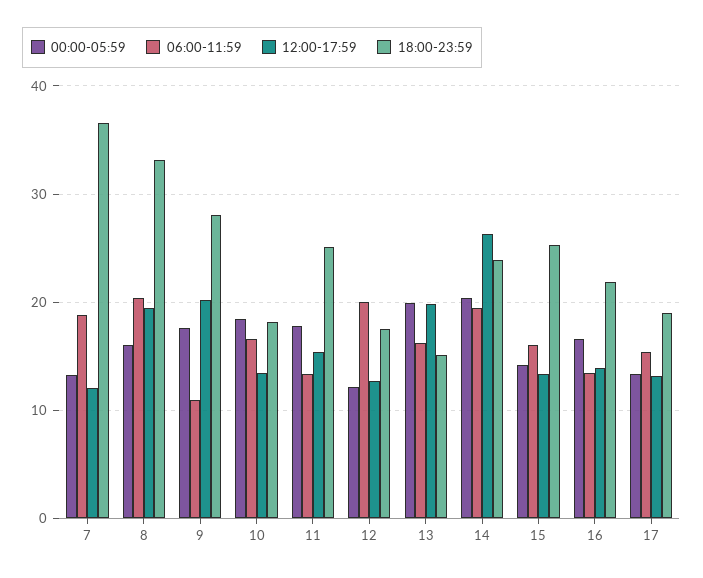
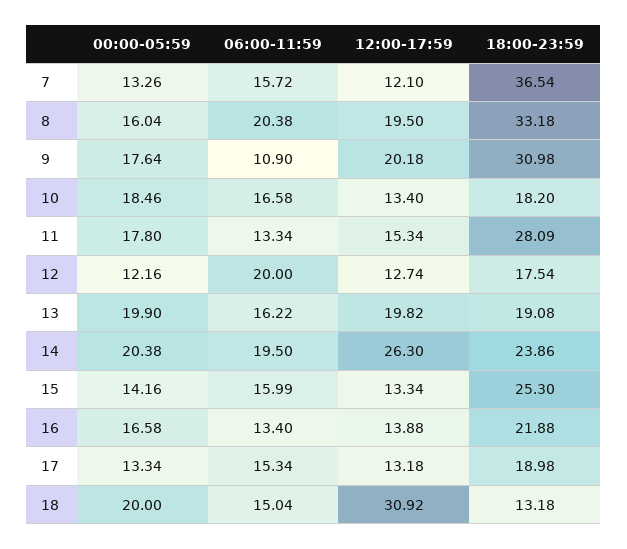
06:00-11:59, 7: 19 -> 15.72
18:00-23:59, 9: 28 -> 30.98
18:00-23:59, 11: 25 -> 28.09
18:00-23:59, 13: 15 -> 19.08
00:00-05:59, 18: none -> 20
06:00-11:59, 18: none -> 15.04
12:00-17:59, 18: none -> 30.92
18:00-23:59, 18: none -> 13.18

